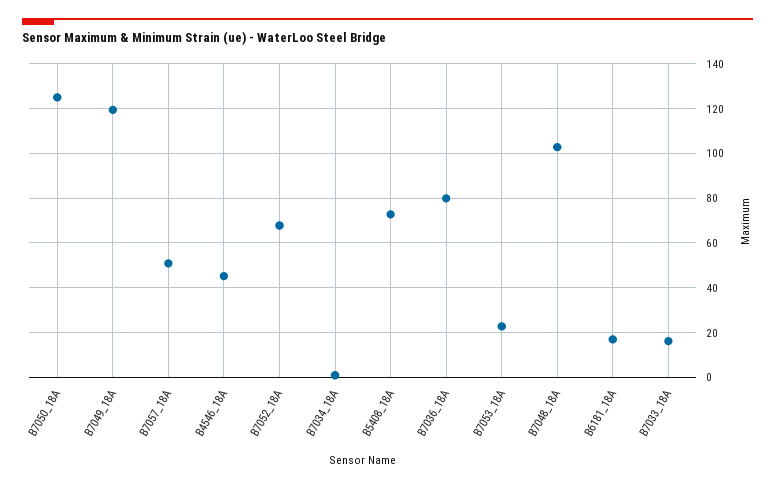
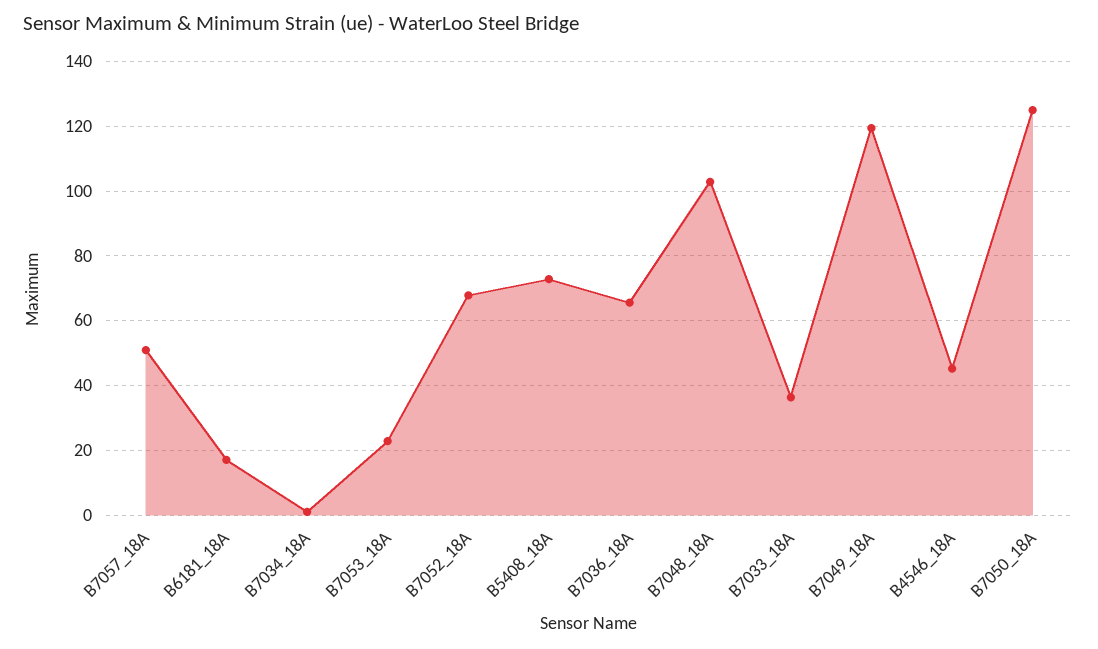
B7036_18A: 80 -> 66
B7033_18A: 15 -> 36

